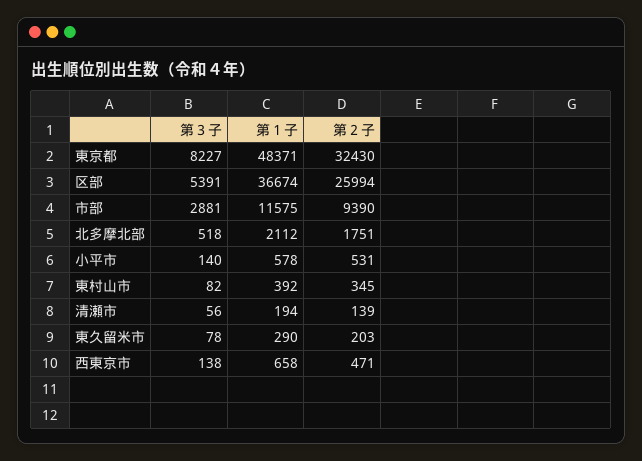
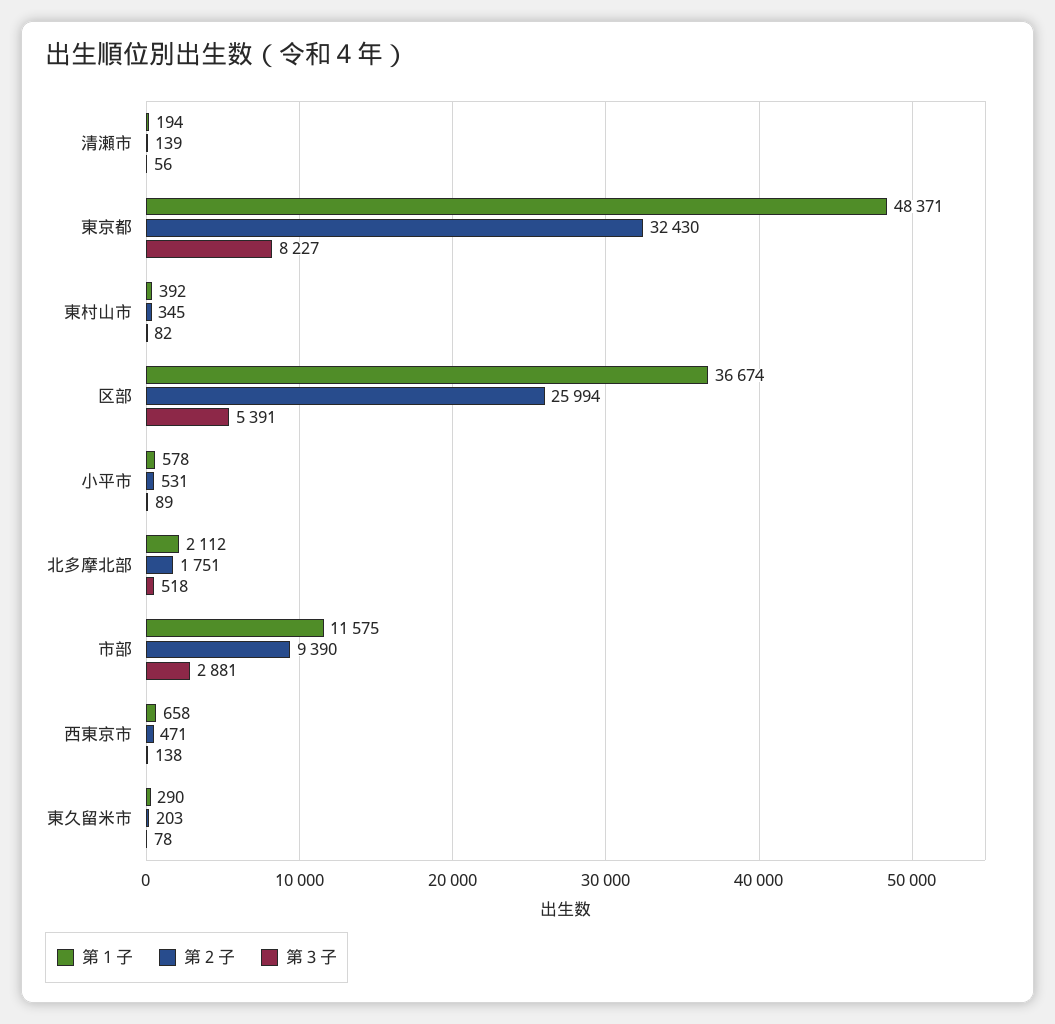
第３子, 小平市: 140 -> 89

